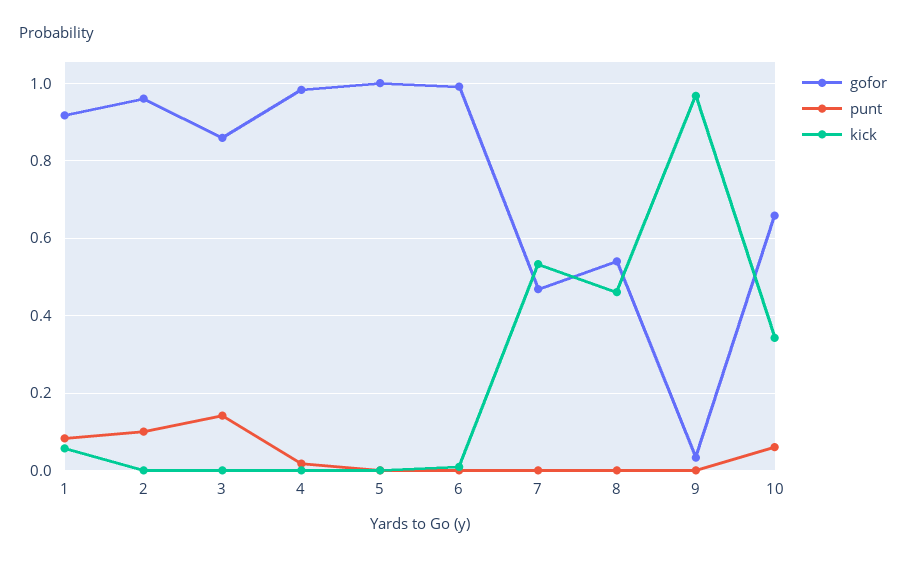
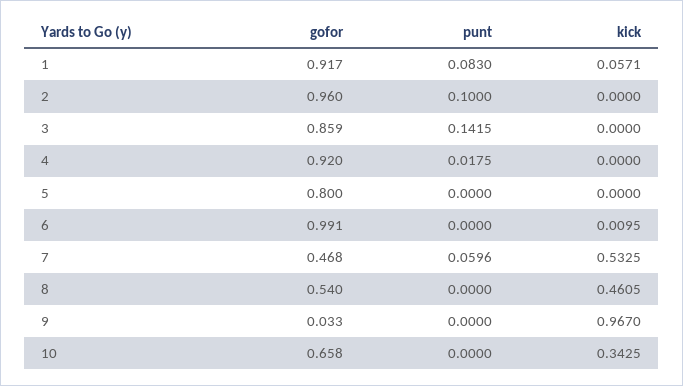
gofor, 4: 0.98 -> 0.92
gofor, 5: 1 -> 0.8
punt, 7: 0 -> 0.0596
punt, 10: 0.06 -> 0

